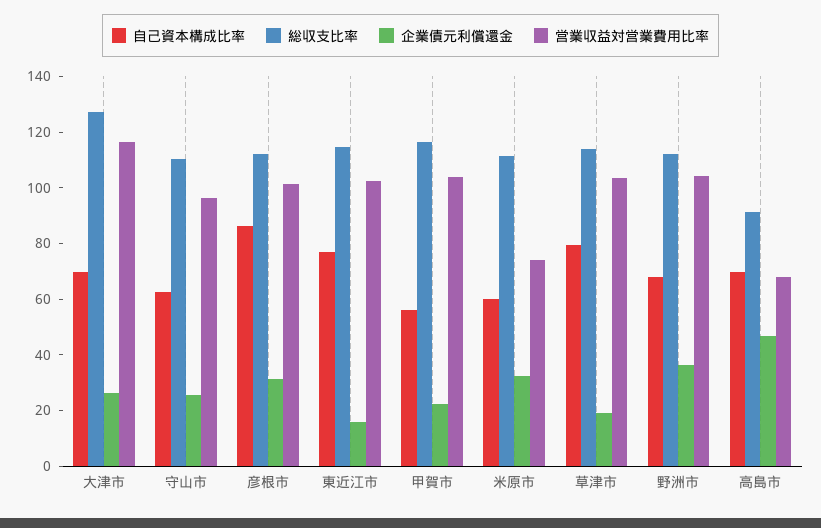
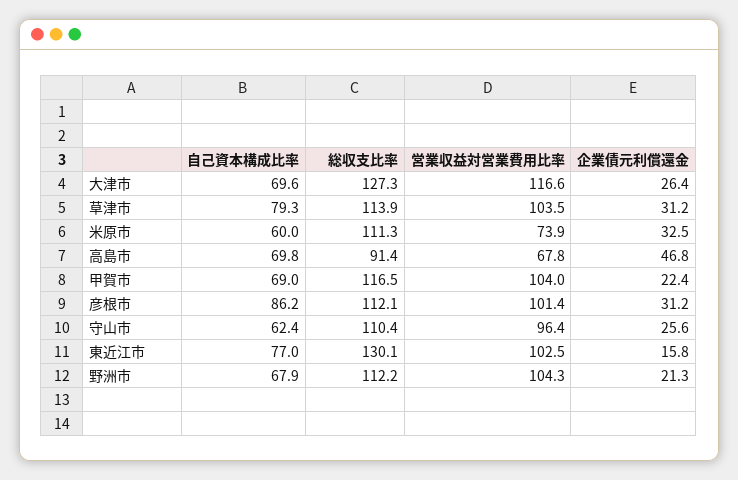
総収支比率, 東近江市: 115 -> 130.1
自己資本構成比率, 甲賀市: 55 -> 69
企業債元利償還金, 草津市: 20 -> 31.2
企業債元利償還金, 野洲市: 35 -> 21.3

